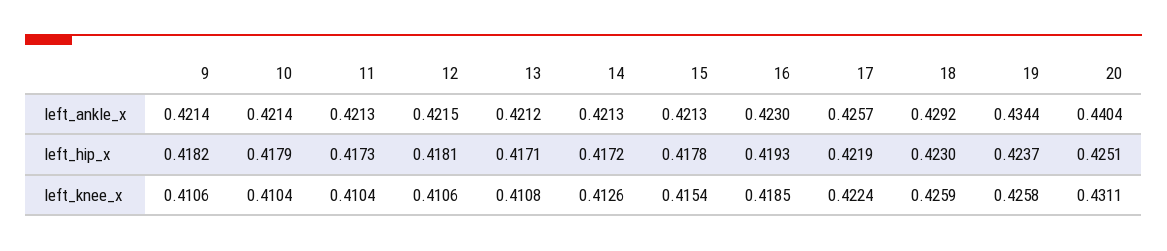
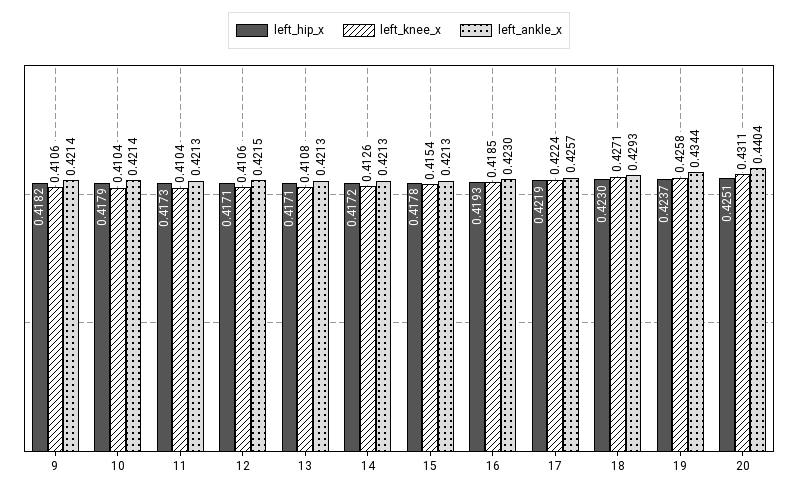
left_ankle_x, 13: 0.4212 -> 0.4213
left_ankle_x, 18: 0.4292 -> 0.4293
left_hip_x, 12: 0.4181 -> 0.4171
left_knee_x, 18: 0.4259 -> 0.4271

